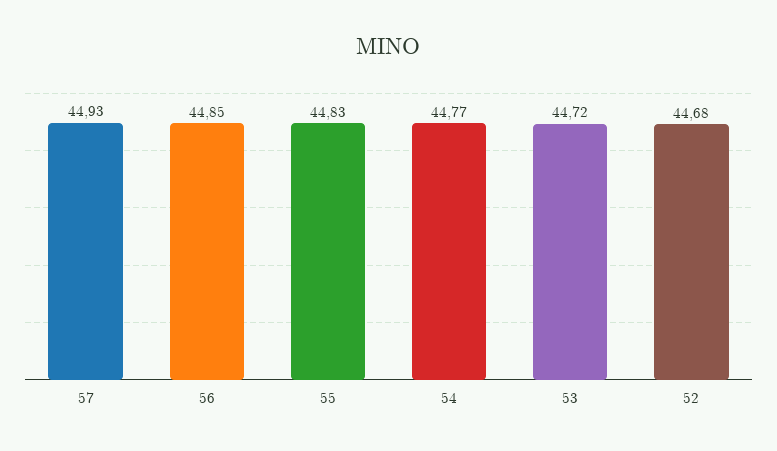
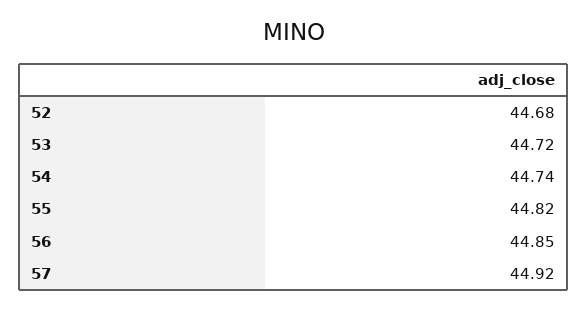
57: 44.93 -> 44.92
55: 44.83 -> 44.82
54: 44.77 -> 44.74

